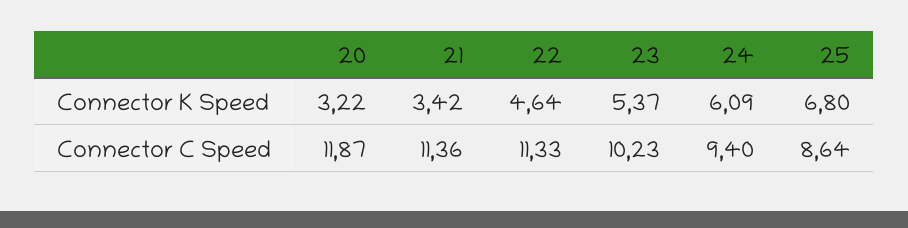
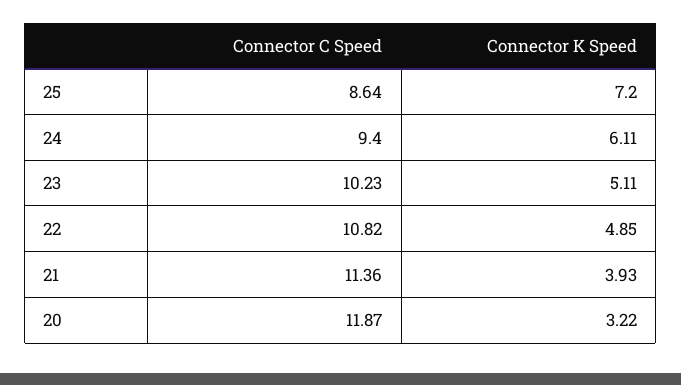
21, Connector K Speed: 3.42 -> 3.93
22, Connector K Speed: 4.64 -> 4.85
23, Connector K Speed: 5.37 -> 5.11
24, Connector K Speed: 6.09 -> 6.11
25, Connector K Speed: 6.8 -> 7.2
22, Connector C Speed: 11.33 -> 10.82

